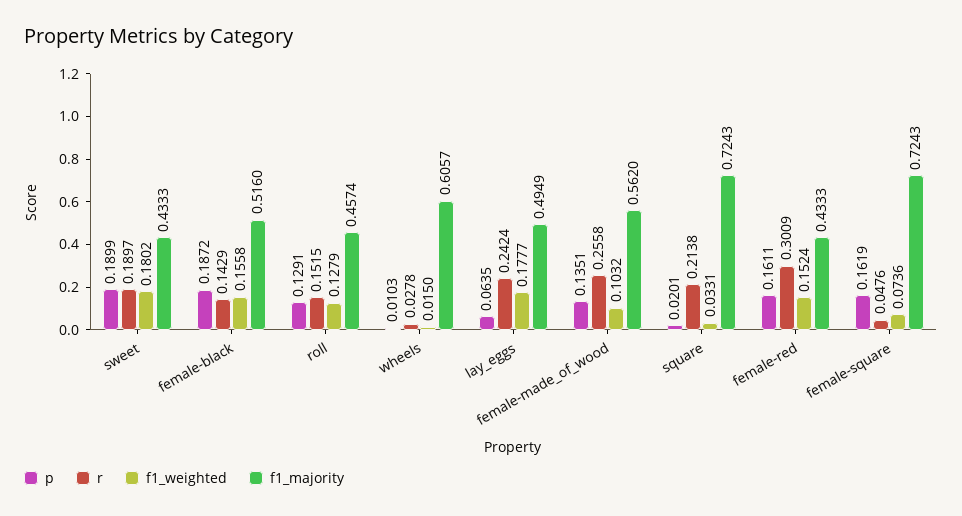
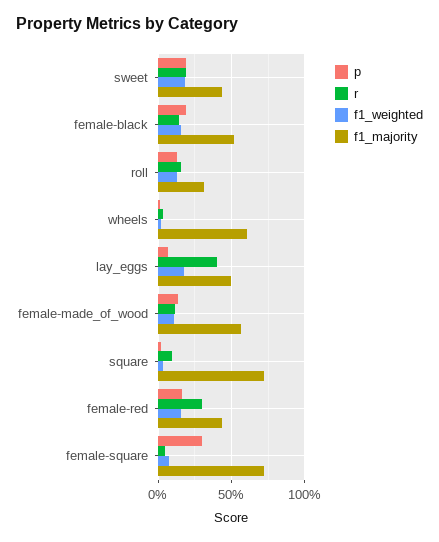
f1_majority, roll: 0.4574 -> 0.3
r, lay_eggs: 0.2424 -> 0.4
r, female-made_of_wood: 0.2558 -> 0.1
r, square: 0.2138 -> 0.1
p, female-square: 0.1619 -> 0.3

